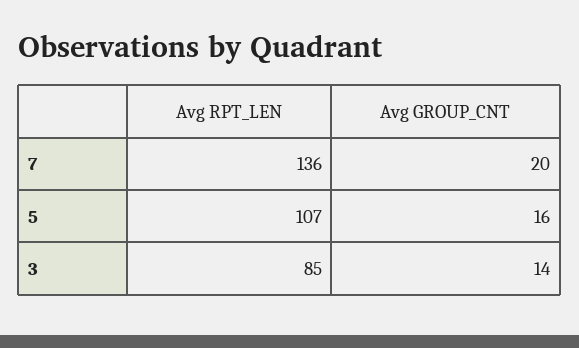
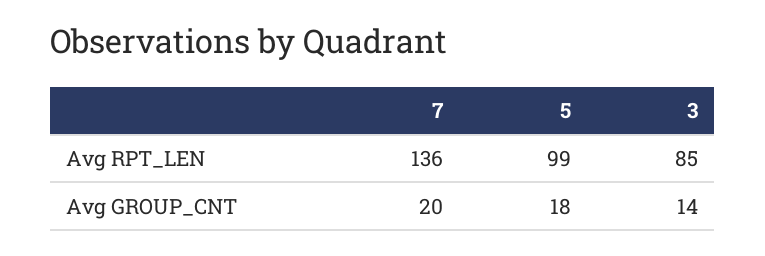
Avg RPT_LEN, 5: 107 -> 99
Avg GROUP_CNT, 5: 16 -> 18

